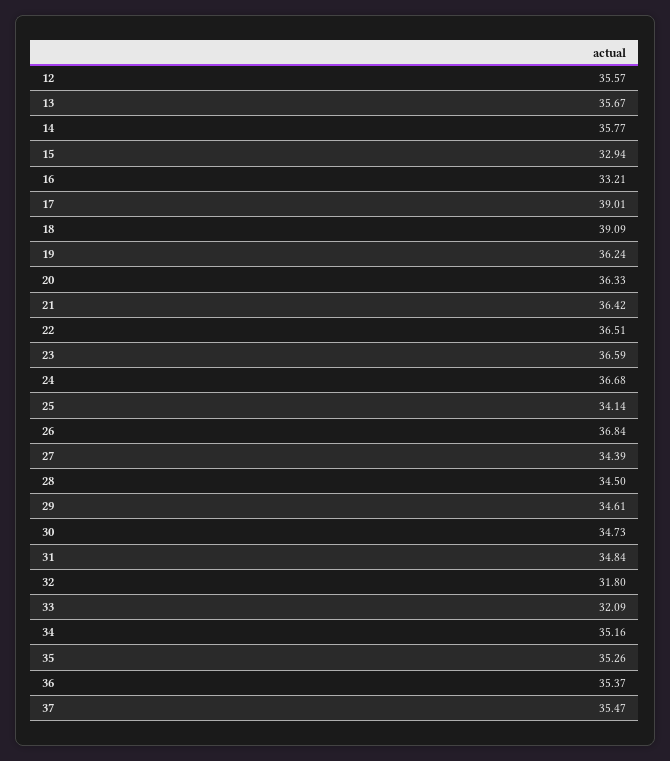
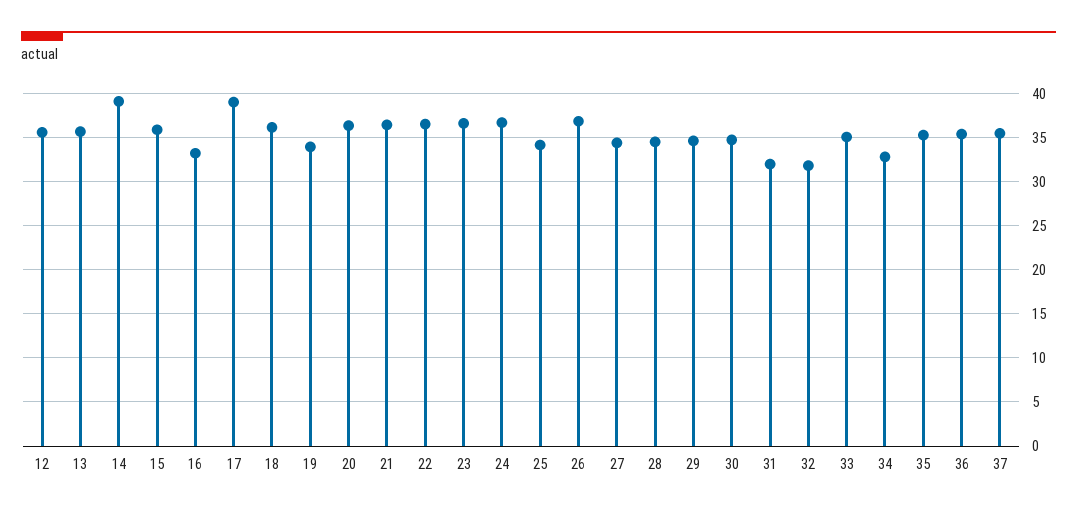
14: 35.77 -> 39
15: 32.94 -> 36
18: 39.09 -> 36
19: 36.24 -> 34
31: 34.84 -> 32
33: 32.09 -> 35
34: 35.16 -> 33

